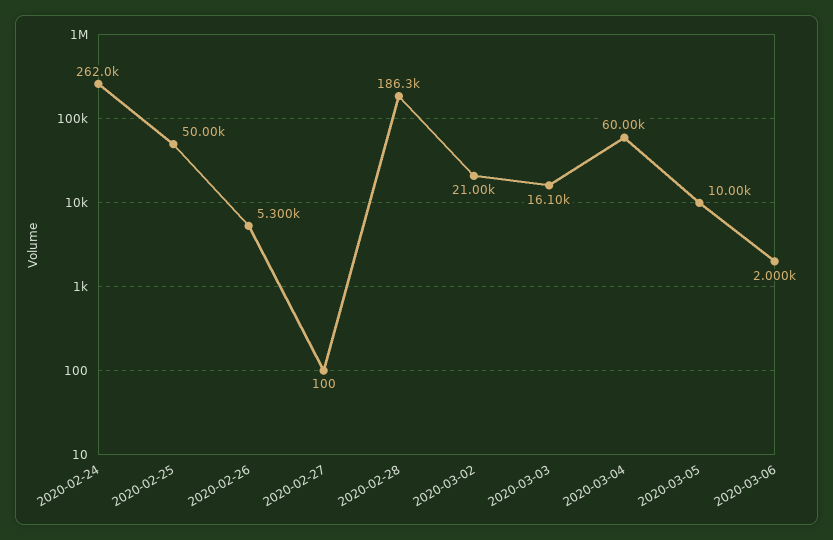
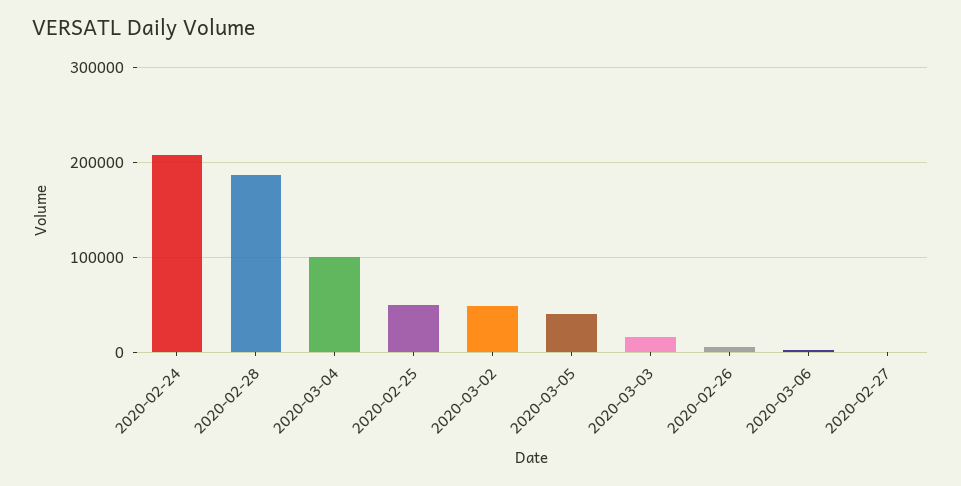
2020-02-24: 262000 -> 210000
2020-03-02: 21000 -> 50000
2020-03-04: 60000 -> 100000
2020-03-05: 10000 -> 40000

